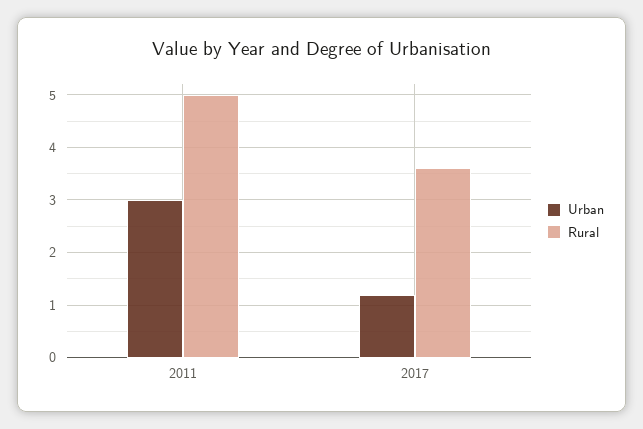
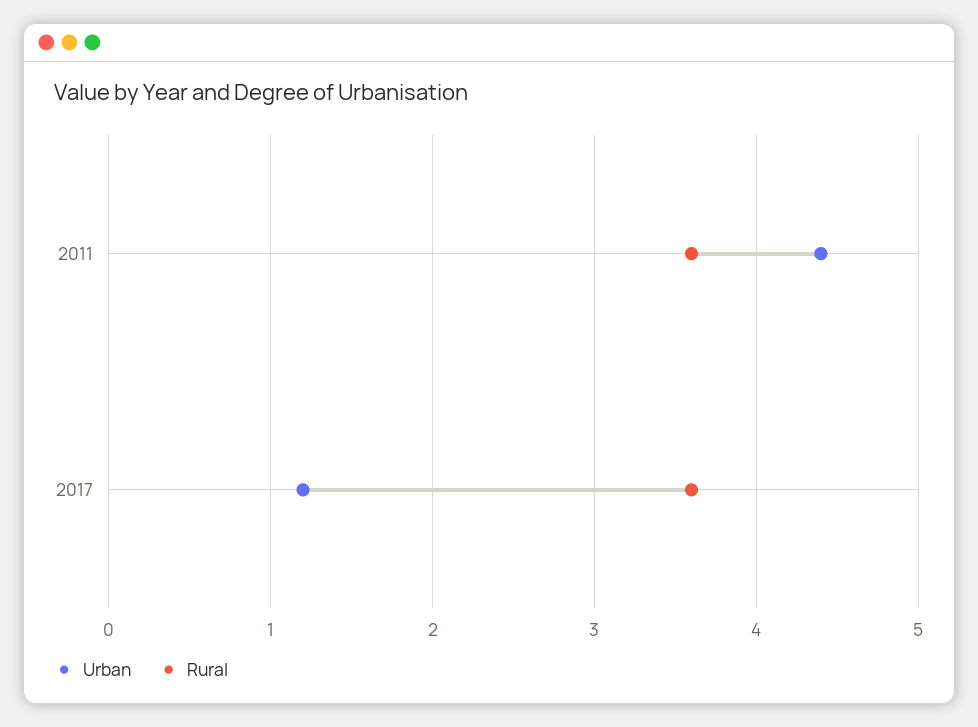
Urban, 2011: 3 -> 4.4
Rural, 2011: 5 -> 3.6

